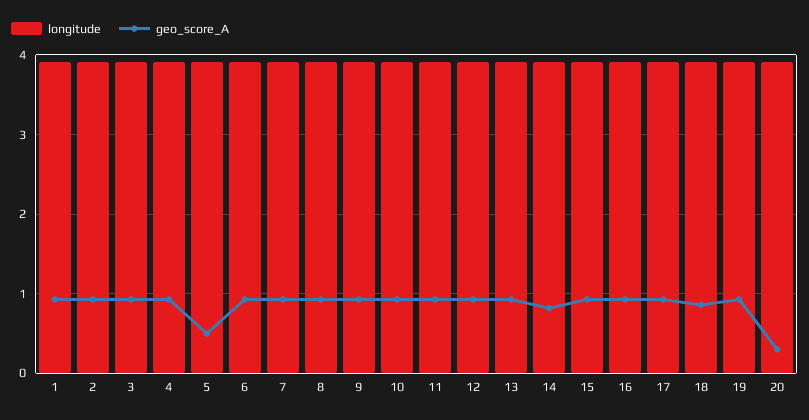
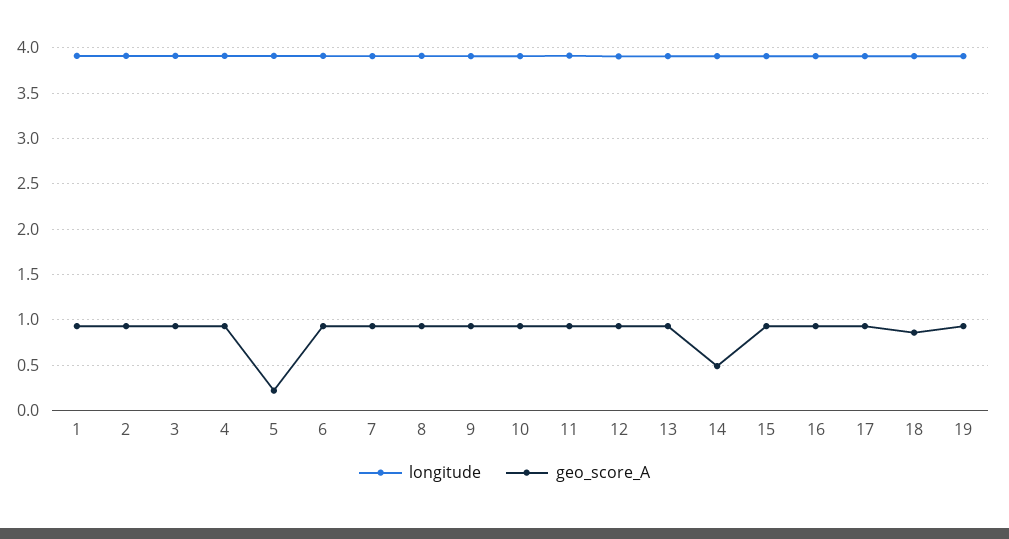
geo_score_A, 5: 0.5 -> 0.2
geo_score_A, 14: 0.8 -> 0.5
longitude, 20: 3.9 -> none
geo_score_A, 20: 0.3 -> none

